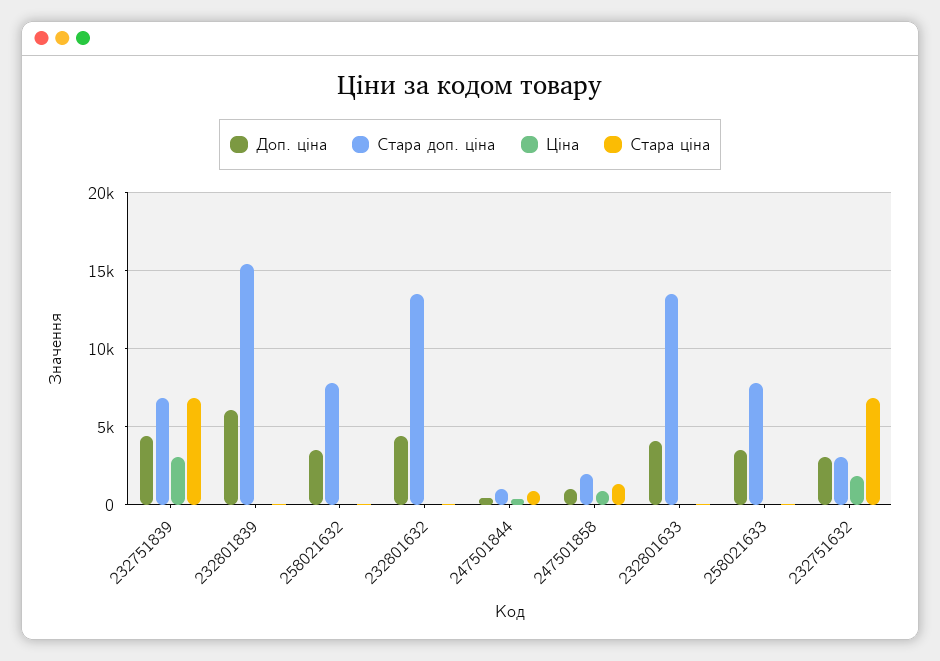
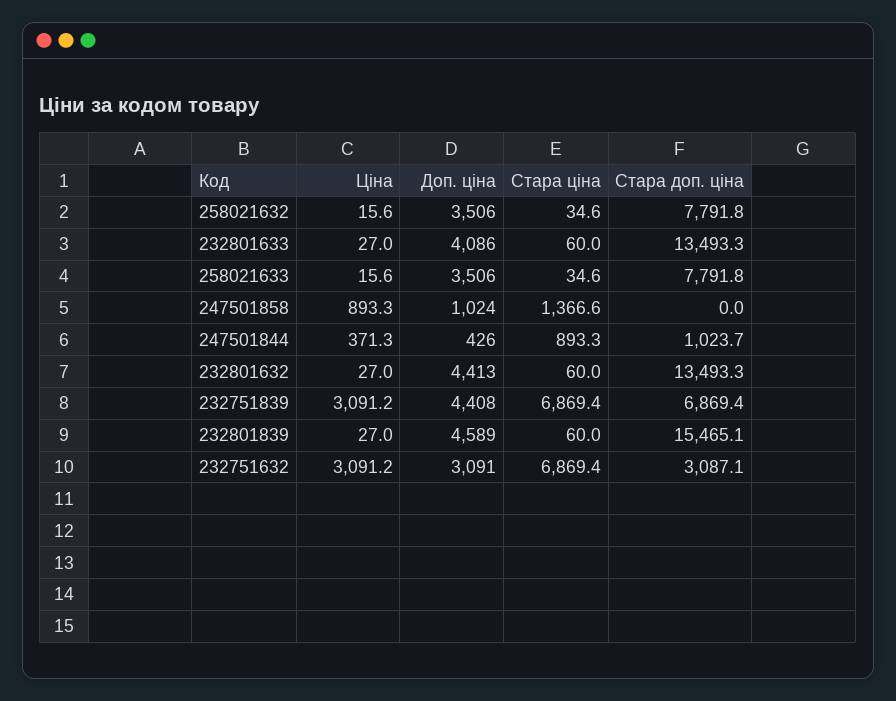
Доп. ціна, 232801839: 6000 -> 4589
Стара доп. ціна, 247501858: 2000 -> 0
Ціна, 232751632: 2000 -> 3091.2

